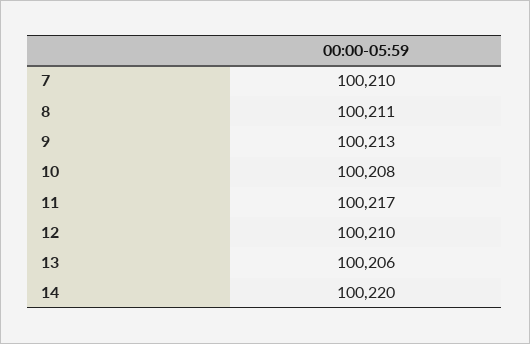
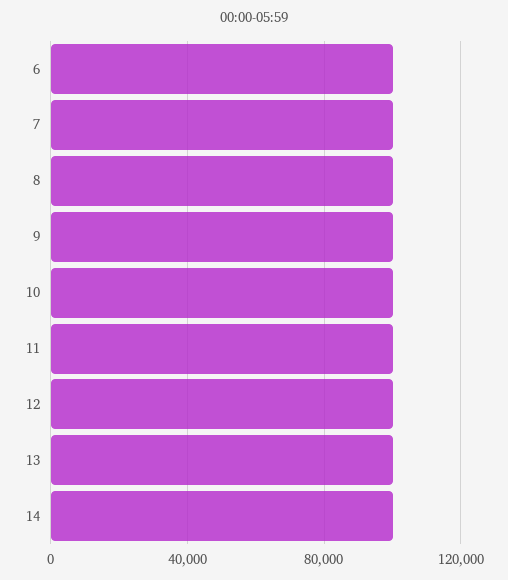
6: none -> 100000

